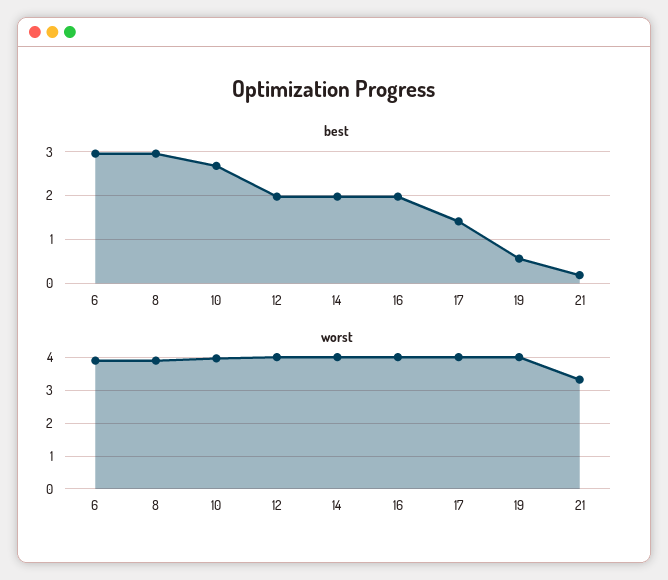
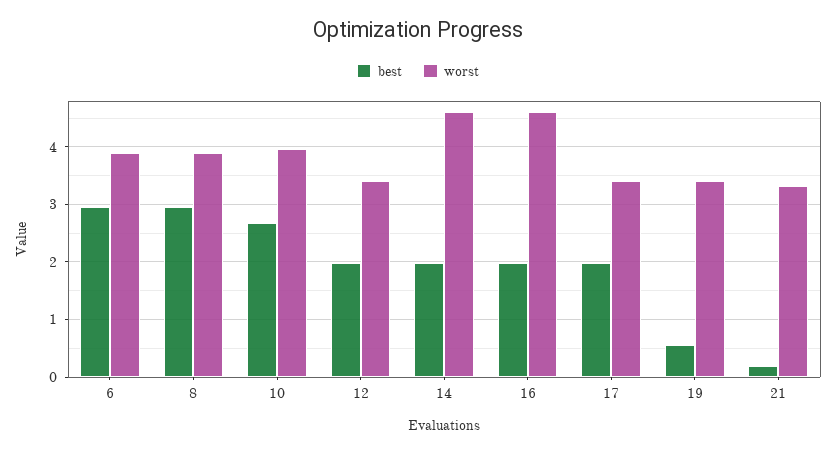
best, 17: 1.4 -> 2
worst, 12: 4 -> 3.4
worst, 14: 4 -> 4.6
worst, 16: 4 -> 4.6
worst, 17: 4 -> 3.4
worst, 19: 4 -> 3.4

